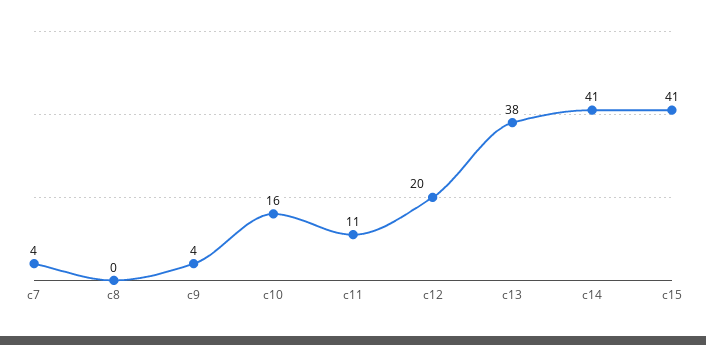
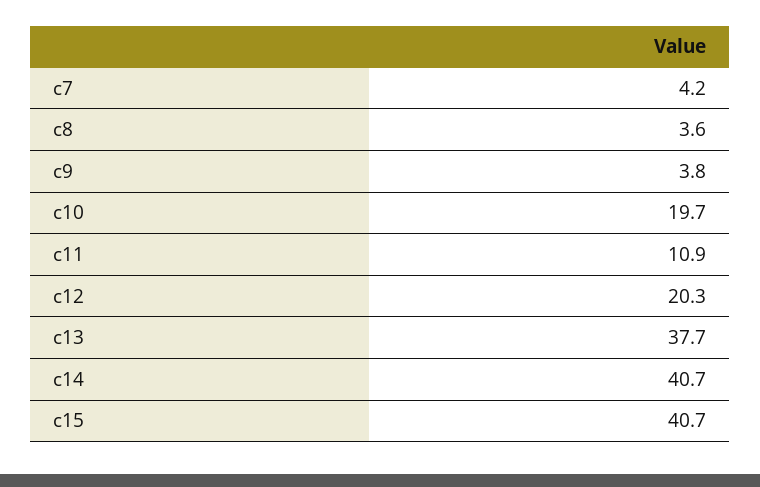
c8: 0 -> 3.6
c10: 16 -> 19.7

